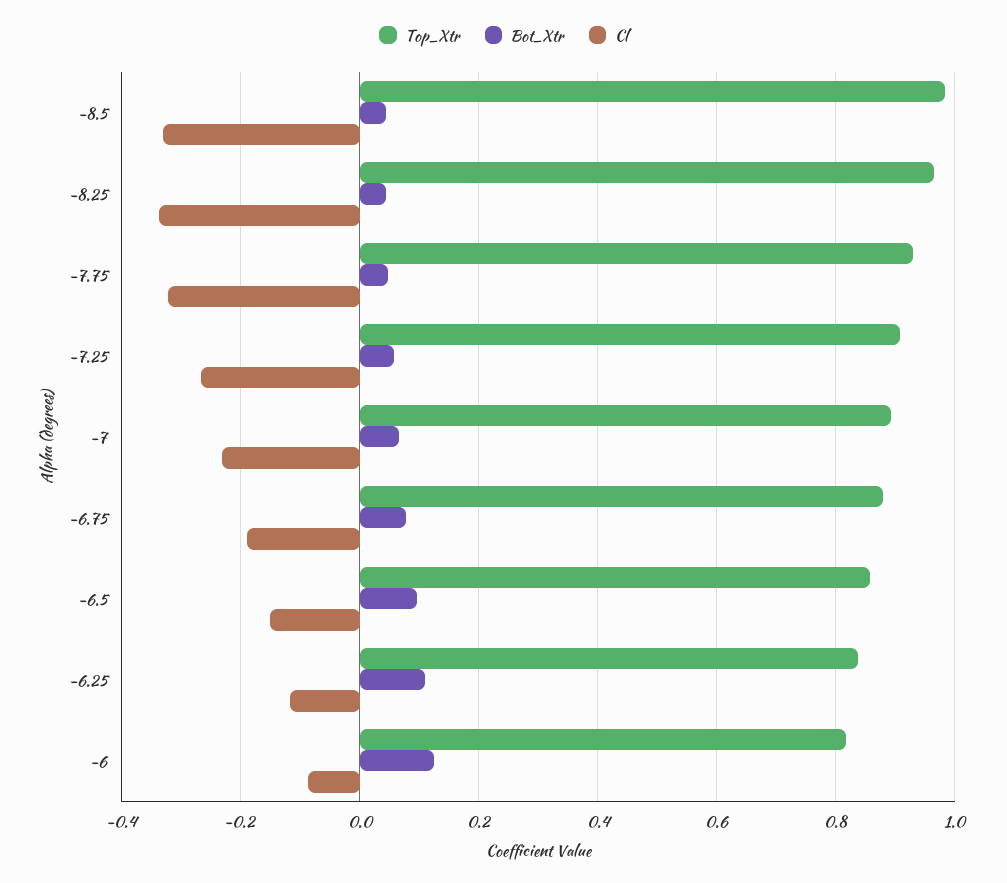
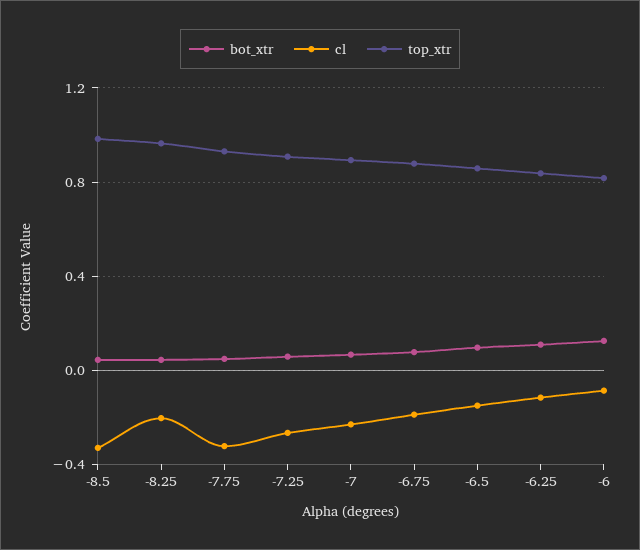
Cl, -8.25: -0.34 -> -0.2

